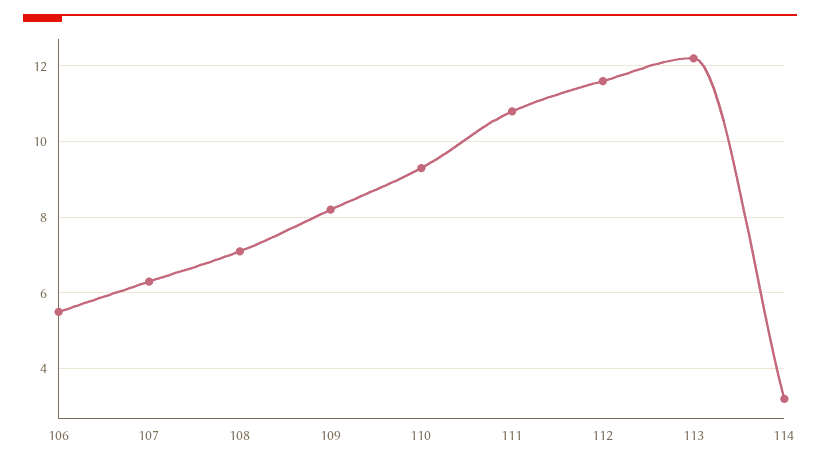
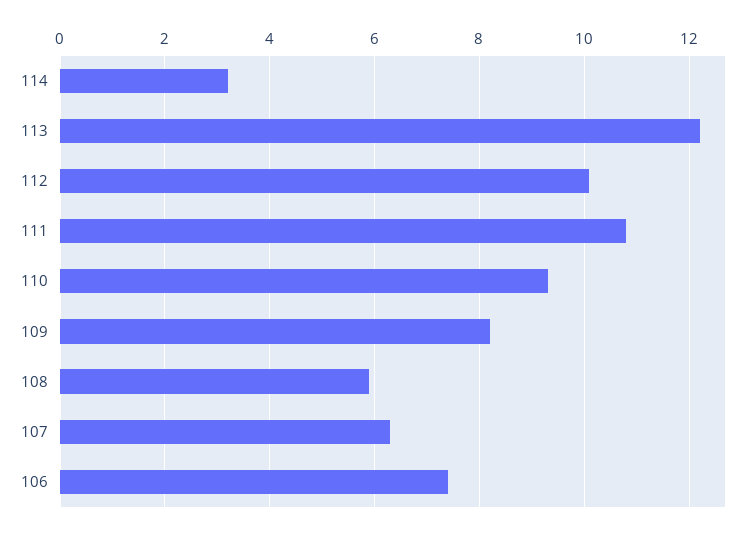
106: 5.5 -> 7.5
108: 7 -> 6
112: 11.5 -> 10

